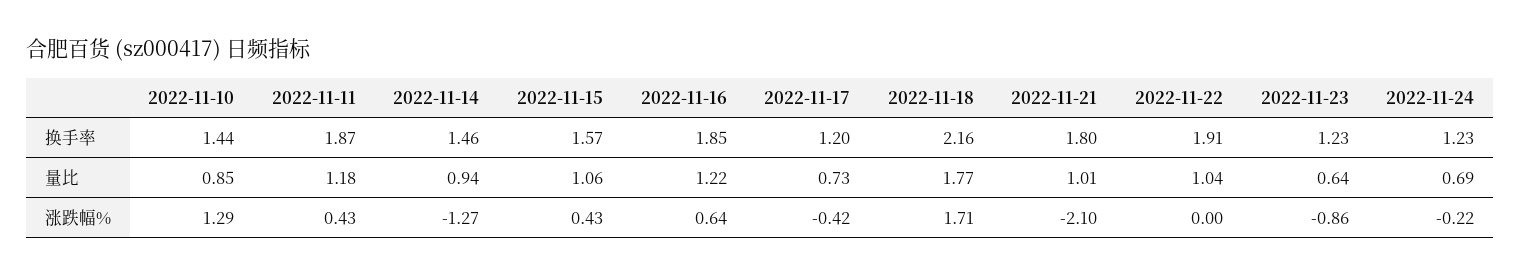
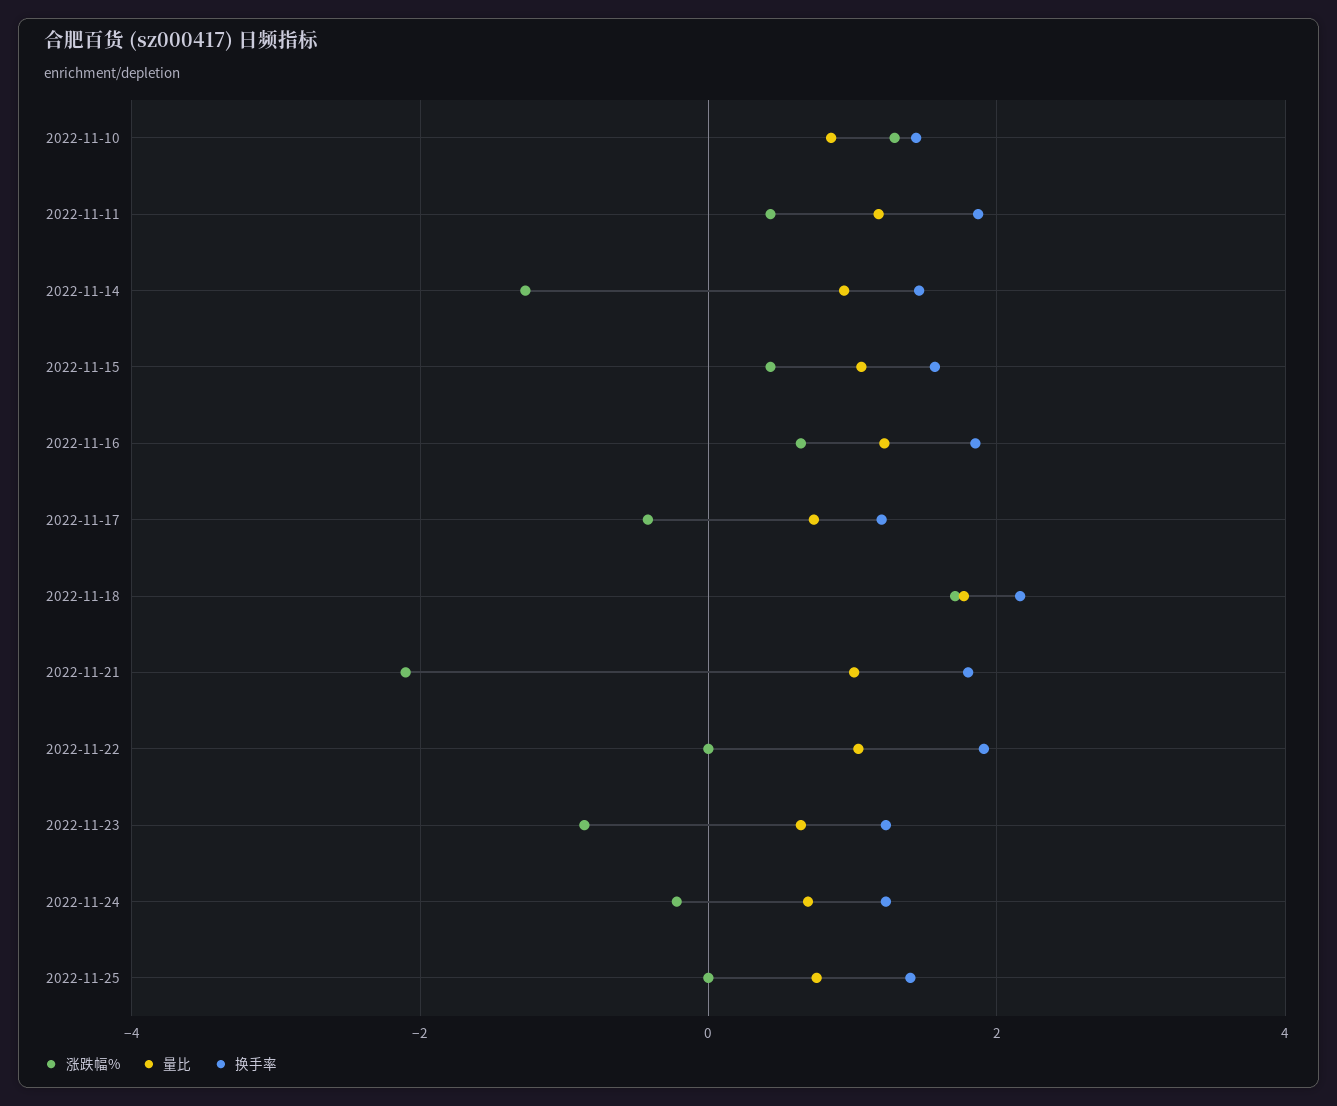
涨跌幅%, 2022-11-25: none -> 0
量比, 2022-11-25: none -> 0.8
换手率, 2022-11-25: none -> 1.4

